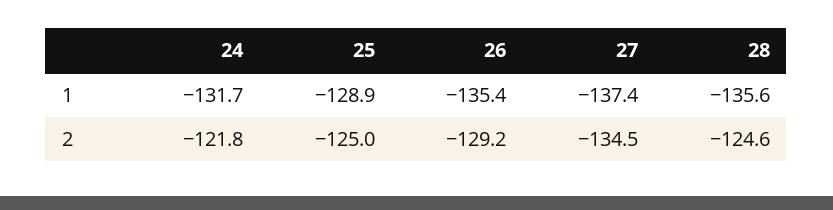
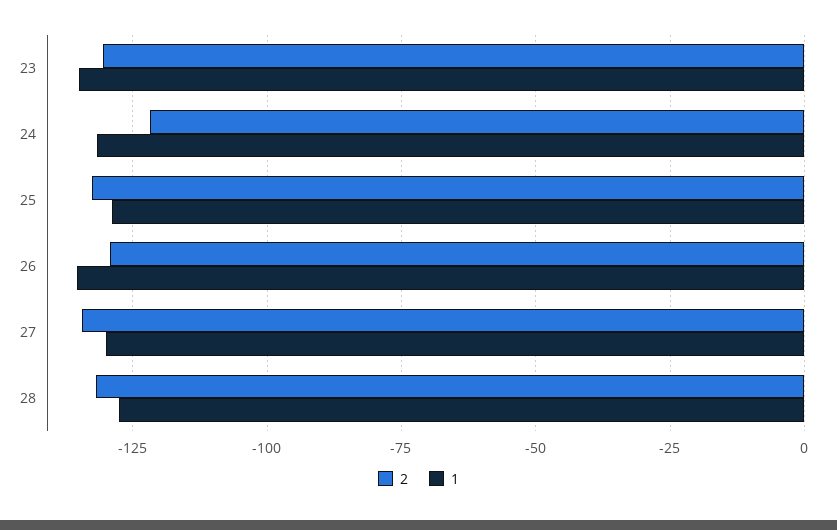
1, 27: -137.4 -> -130
1, 28: -135.6 -> -127.5
2, 25: -125 -> -132.5
2, 28: -124.6 -> -132.5
2, 23: none -> -130
1, 23: none -> -135

